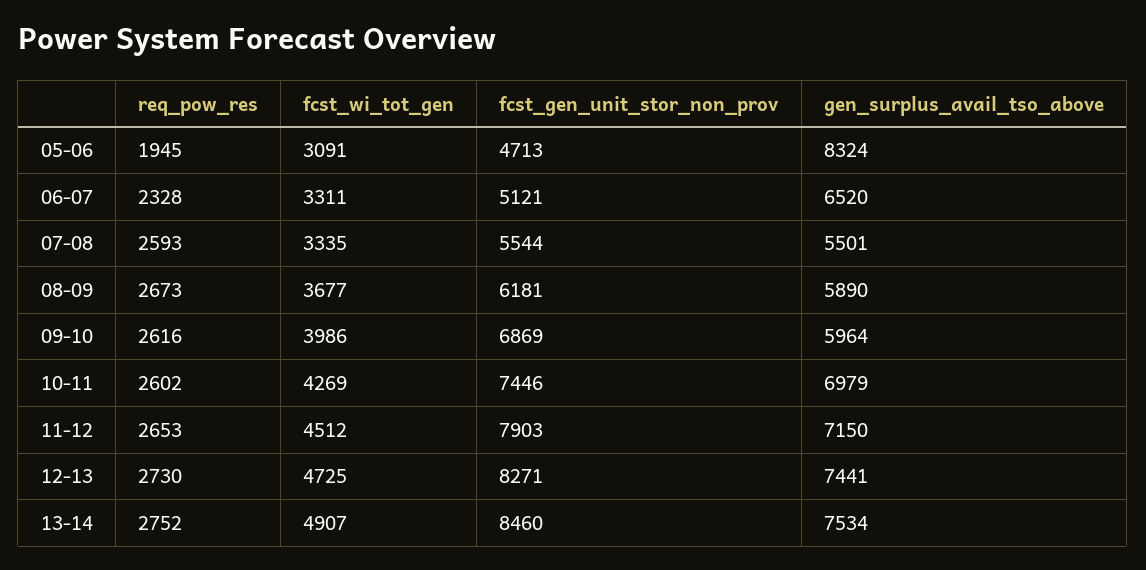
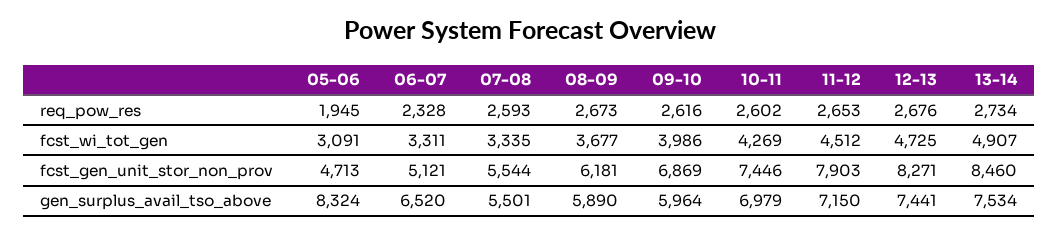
req_pow_res, 12-13: 2730 -> 2676
req_pow_res, 13-14: 2752 -> 2734

